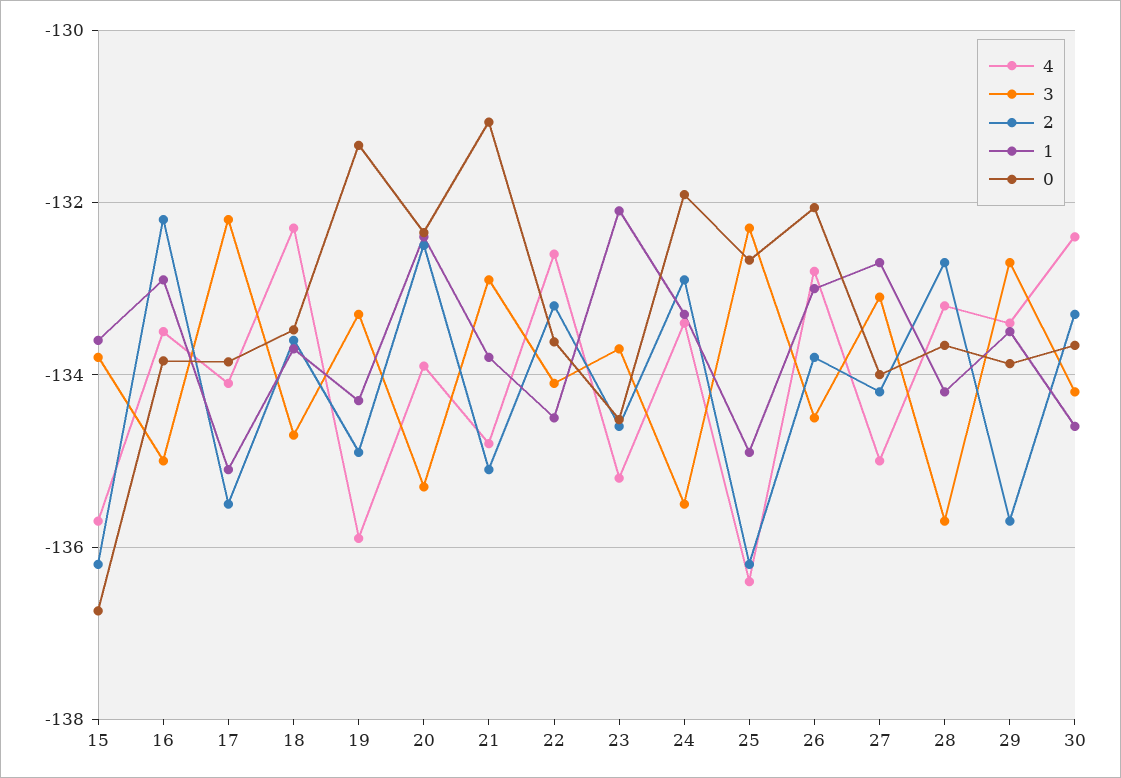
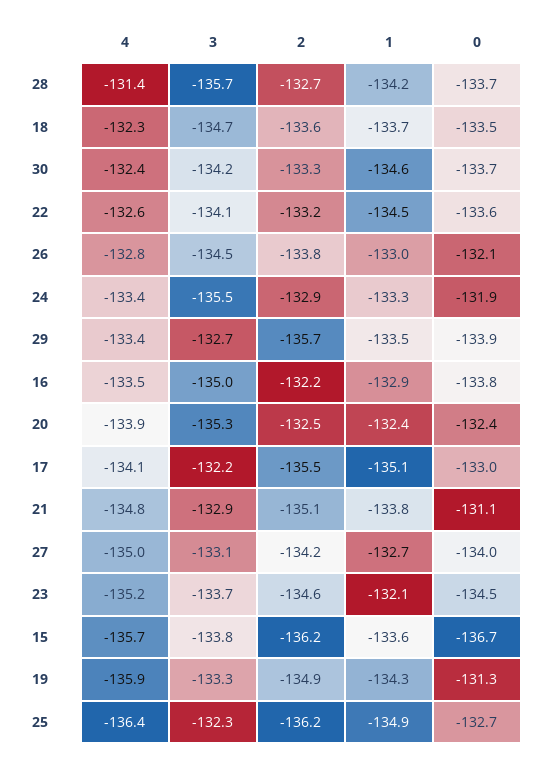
0, 17: -133.8 -> -133
4, 28: -133.2 -> -131.4

